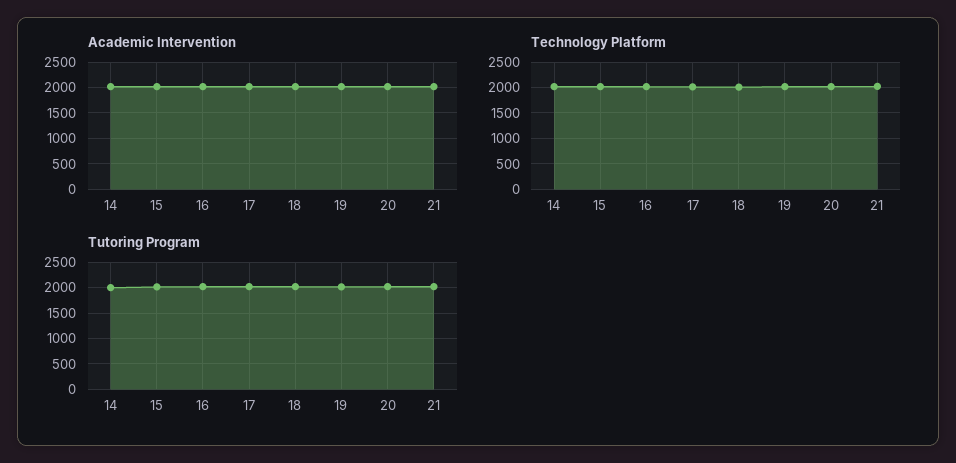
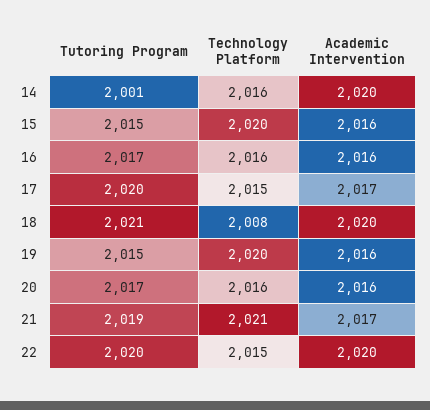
Tutoring Program, 22: none -> 2020
Technology Platform, 22: none -> 2015
Academic Intervention, 22: none -> 2020

